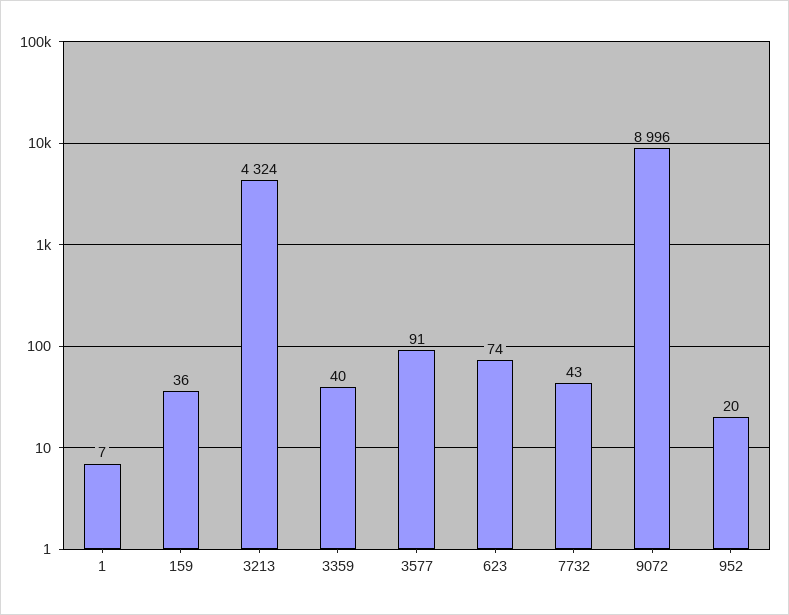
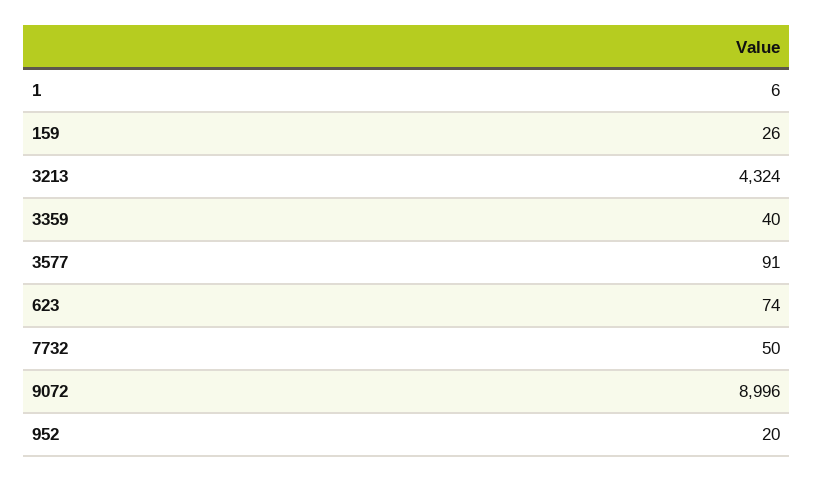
1: 7 -> 6
159: 36 -> 26
7732: 43 -> 50

